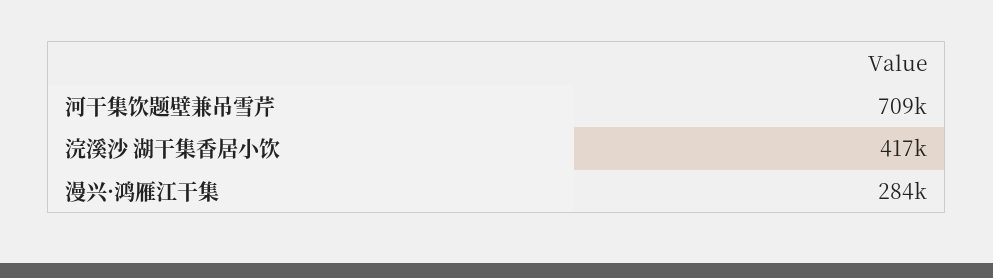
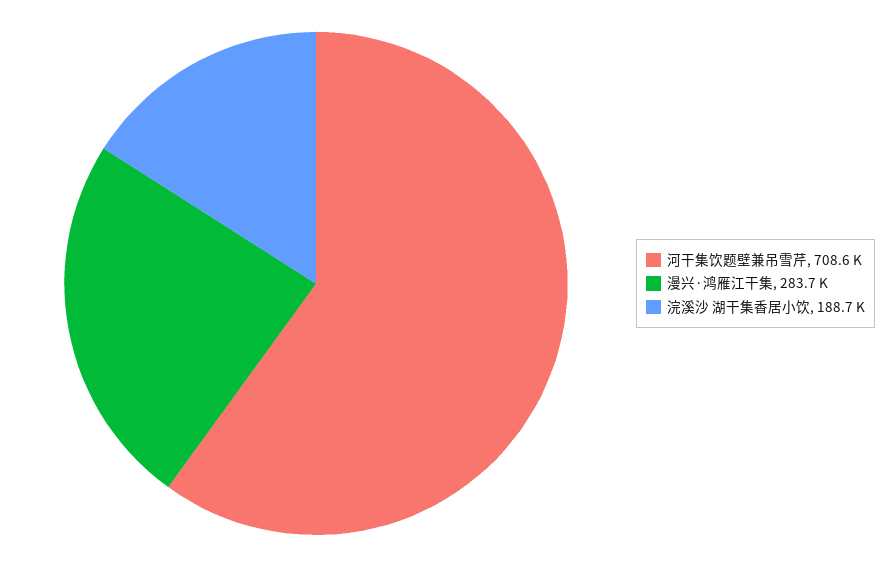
浣溪沙 湖干集香居小饮: 417000 -> 188700

